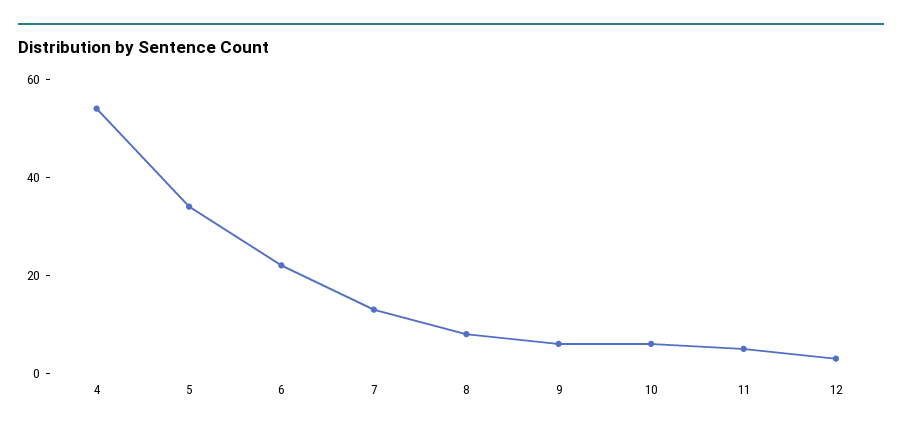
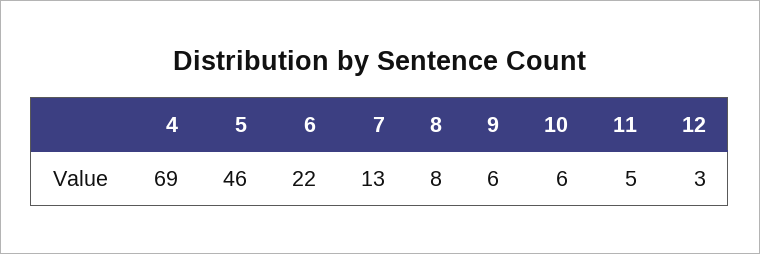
4: 55 -> 69
5: 35 -> 46

